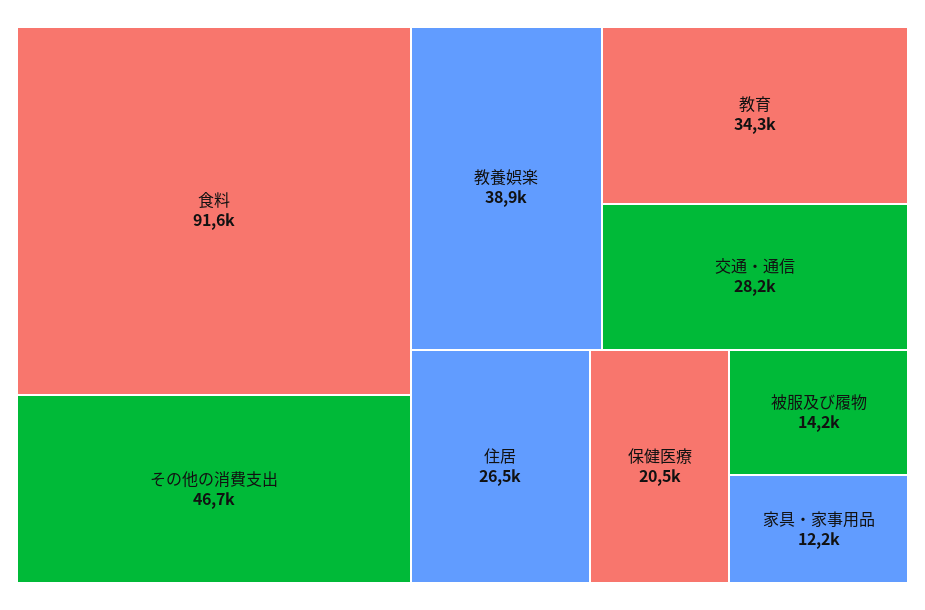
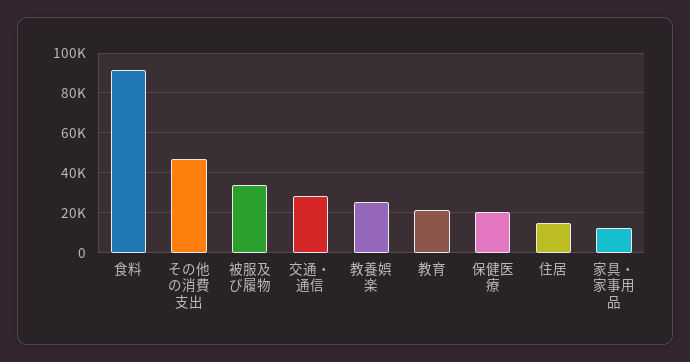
教養娯楽: 38900 -> 25000
教育: 34300 -> 20000
住居: 26500 -> 15000
被服及び履物: 14200 -> 35000

